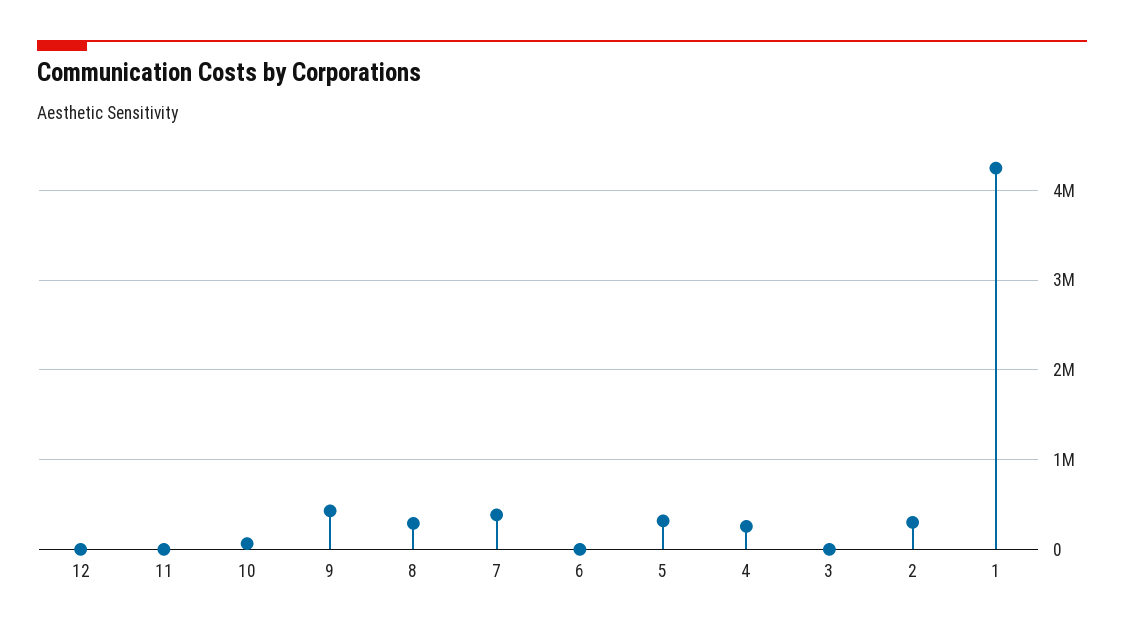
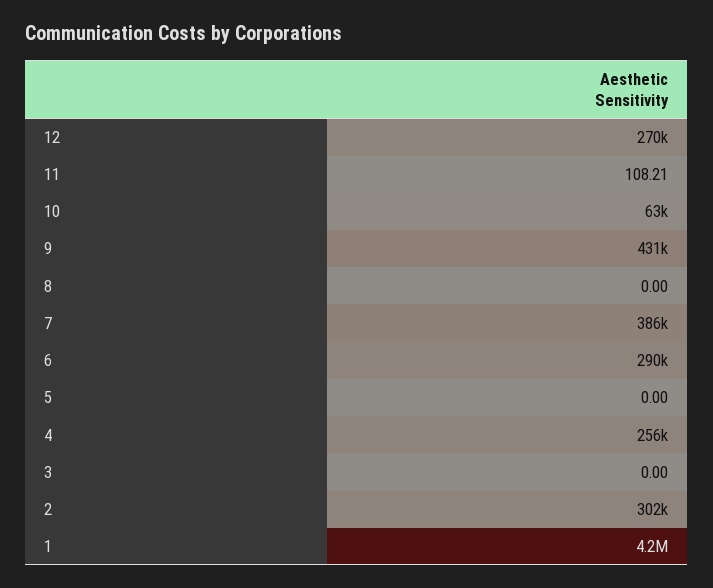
12: 0 -> 270000
8: 300000 -> 0
6: 0 -> 290000
5: 300000 -> 0

